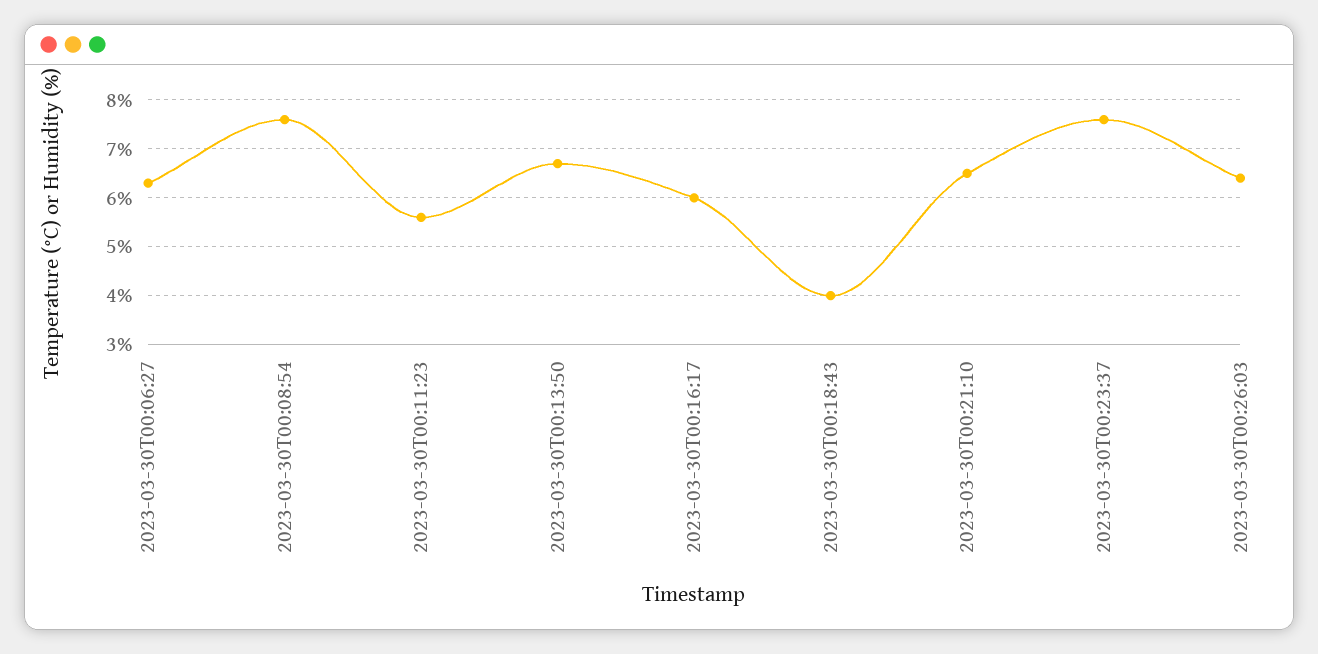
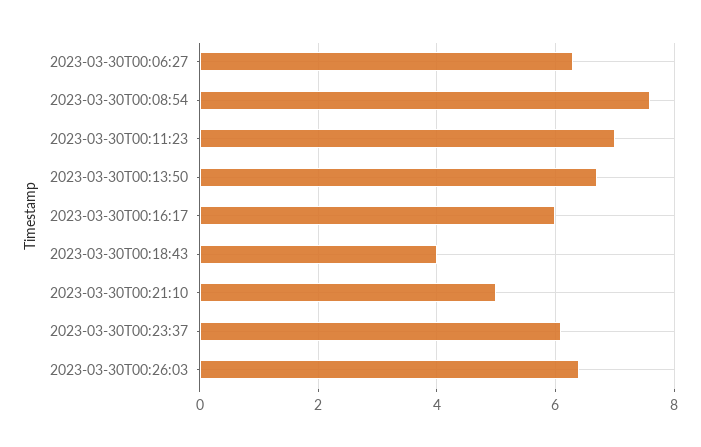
2023-03-30T00:11:23: 5.5 -> 7
2023-03-30T00:21:10: 6.5 -> 5
2023-03-30T00:23:37: 7.5 -> 6

